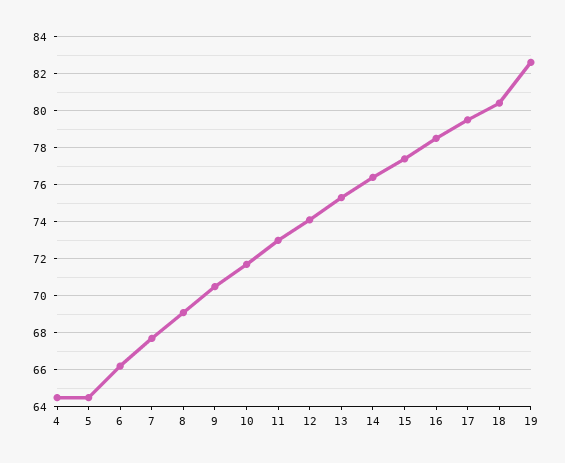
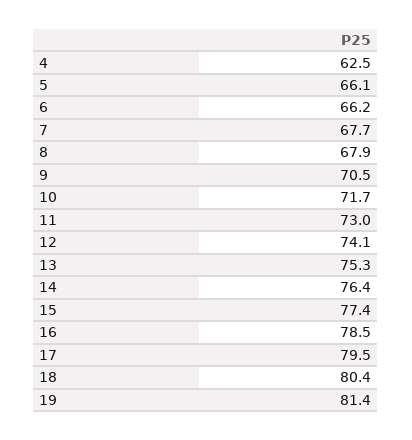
4: 64.5 -> 62.5
5: 64.5 -> 66.1
8: 69 -> 67.9
19: 82.5 -> 81.4

